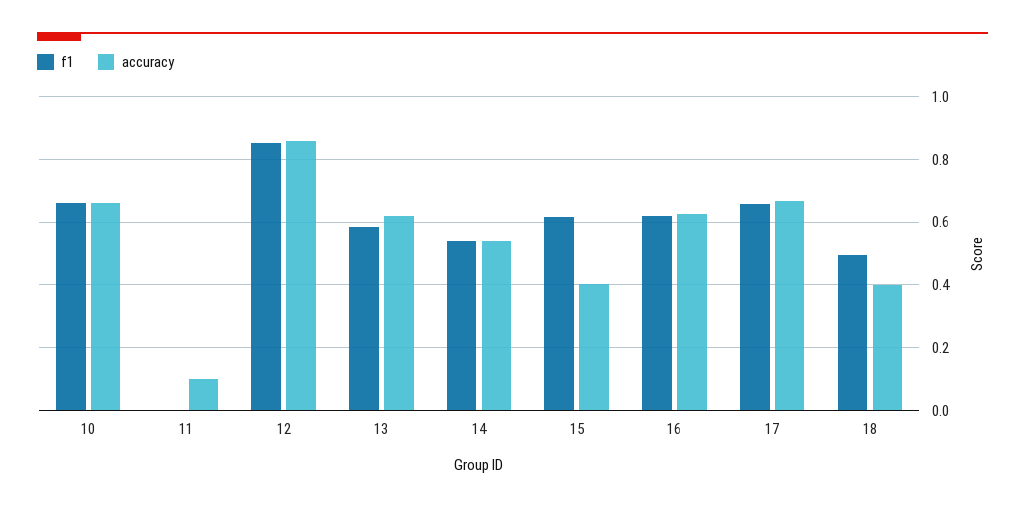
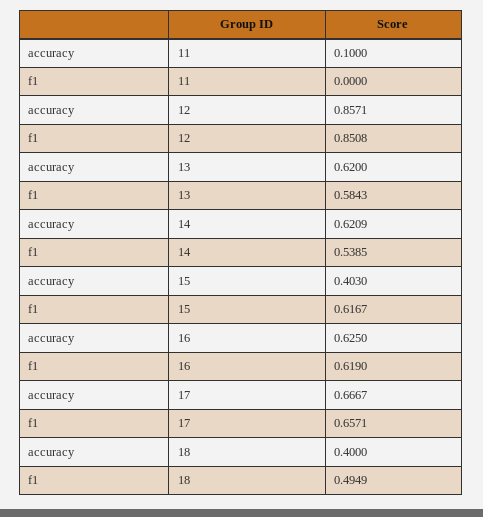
f1, 10: 0.66 -> none
accuracy, 10: 0.66 -> none
accuracy, 14: 0.54 -> 0.6209

